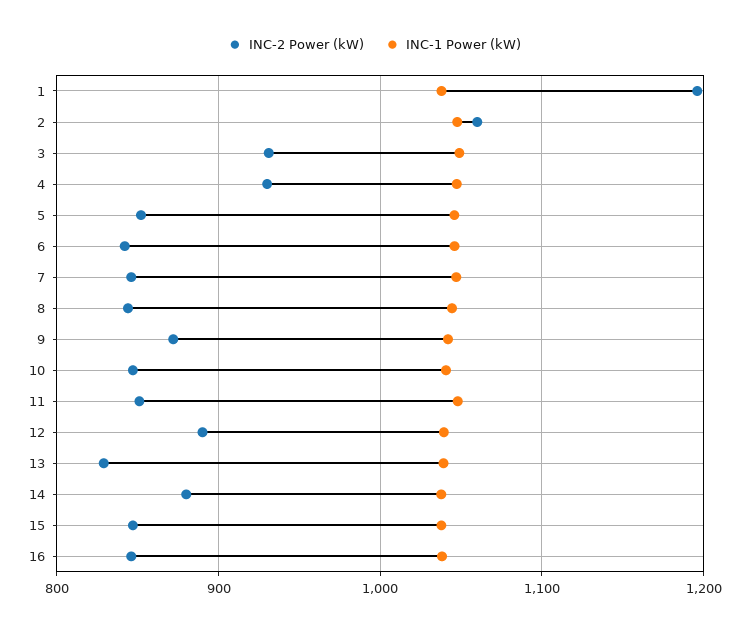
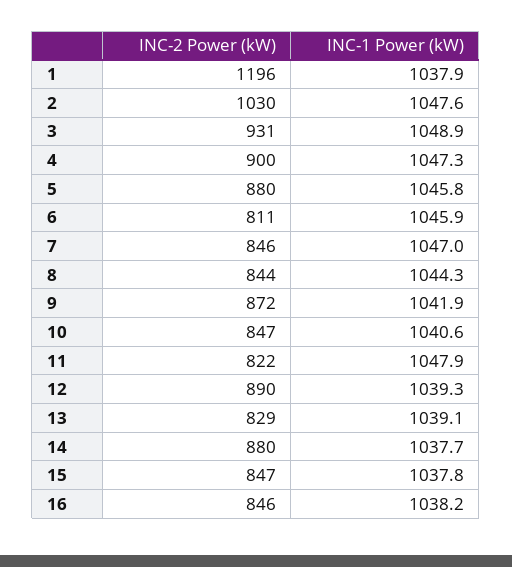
INC-2 Power (kW), 2: 1060 -> 1030
INC-2 Power (kW), 4: 930 -> 900
INC-2 Power (kW), 5: 850 -> 880
INC-2 Power (kW), 6: 840 -> 811
INC-2 Power (kW), 11: 850 -> 822

